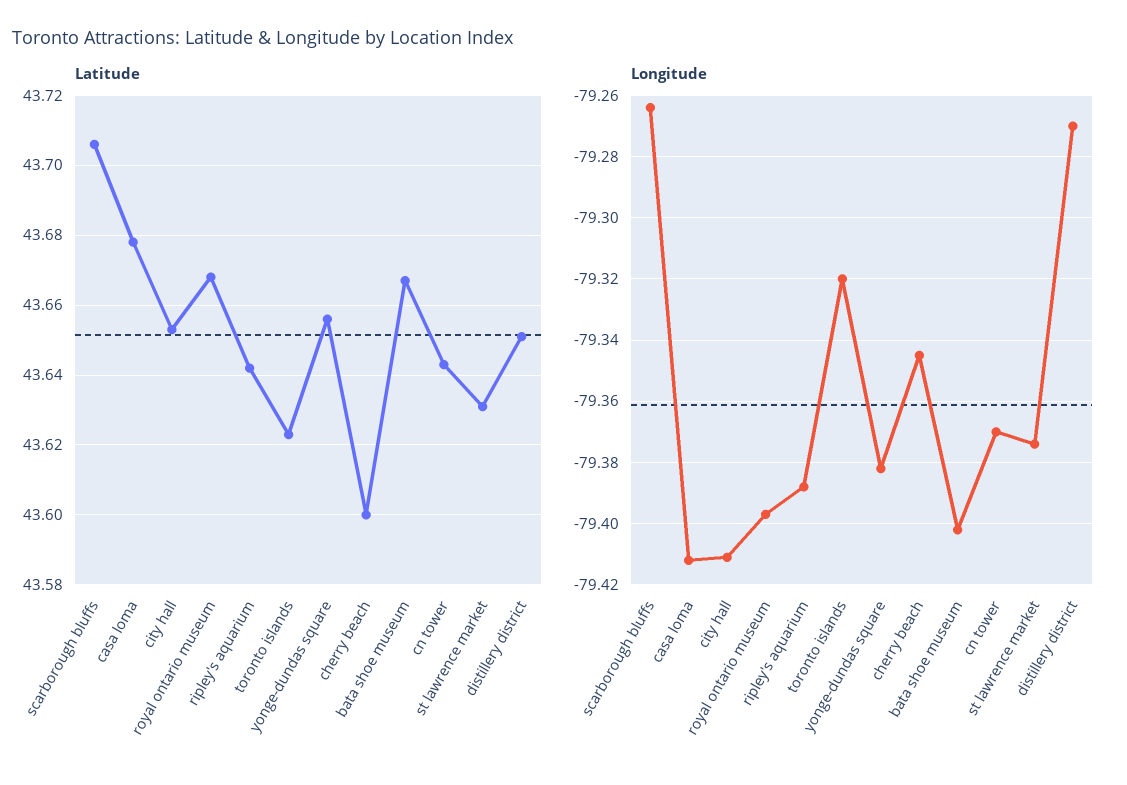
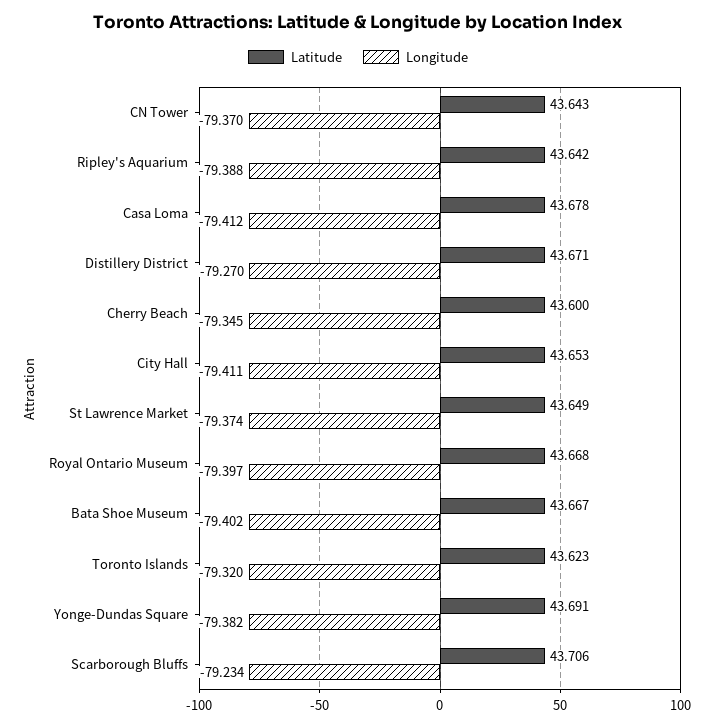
Latitude, yonge-dundas square: 43.655 -> 43.691
Latitude, st lawrence market: 43.63 -> 43.649
Latitude, distillery district: 43.65 -> 43.671
Longitude, scarborough bluffs: -79.265 -> -79.234

